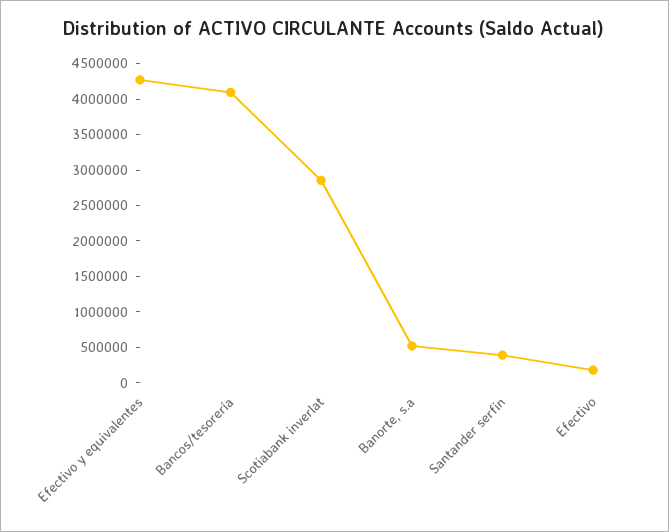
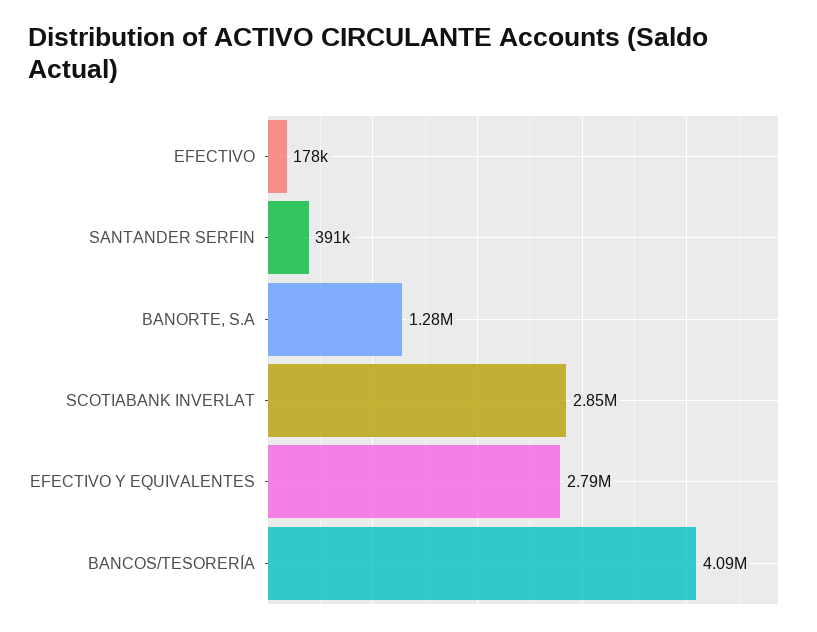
Efectivo y equivalentes: 4250000 -> 2790000
Banorte, s.a: 500000 -> 1280000

